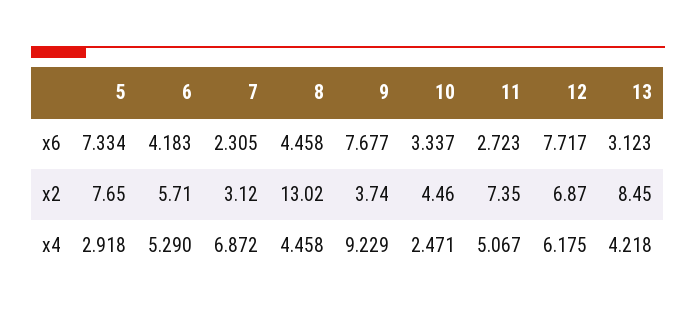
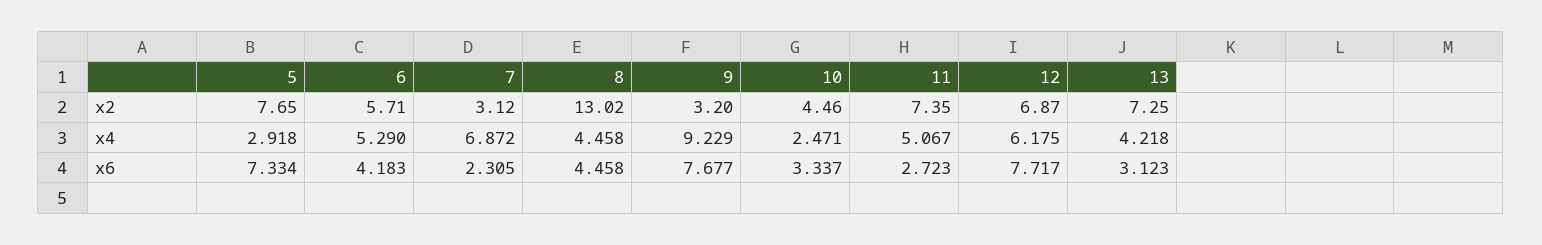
9, x2: 3.74 -> 3.2
13, x2: 8.45 -> 7.25

